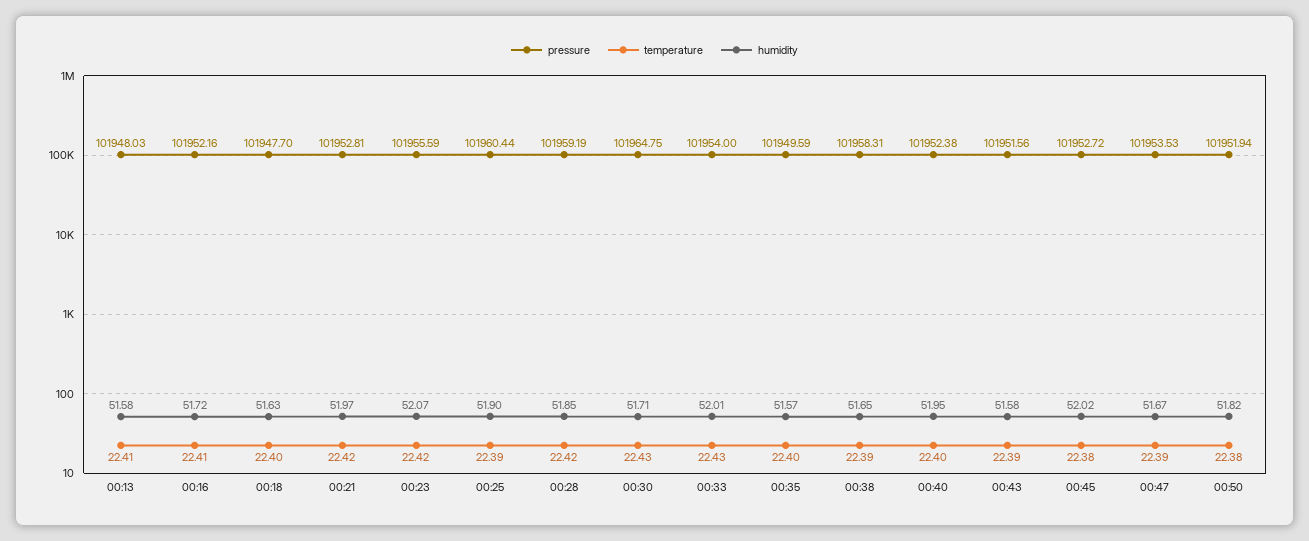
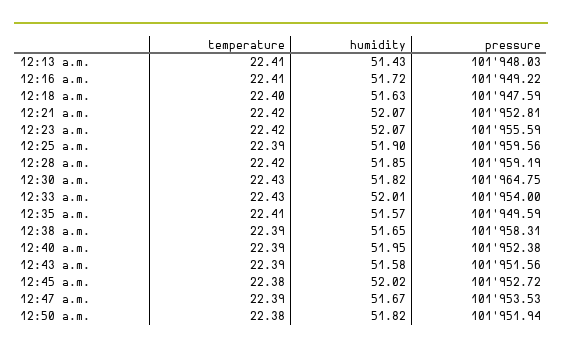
humidity, 00:13: 51.58 -> 51.43
pressure, 00:16: 101952.16 -> 101949.22
pressure, 00:18: 101947.7 -> 101947.59
humidity, 00:21: 51.97 -> 52.07
pressure, 00:25: 101960.44 -> 101959.56
humidity, 00:30: 51.71 -> 51.82
temperature, 00:35: 22.4 -> 22.41
temperature, 00:40: 22.4 -> 22.39

